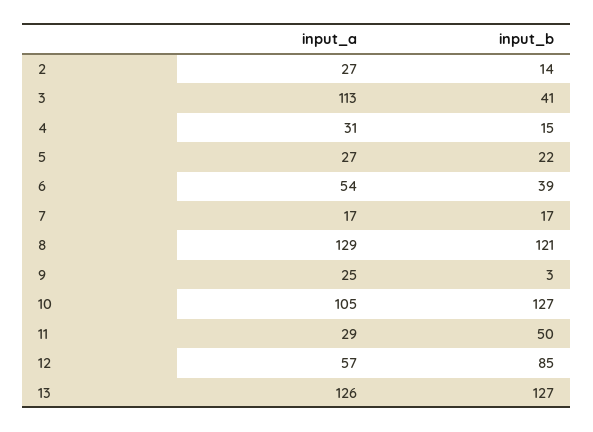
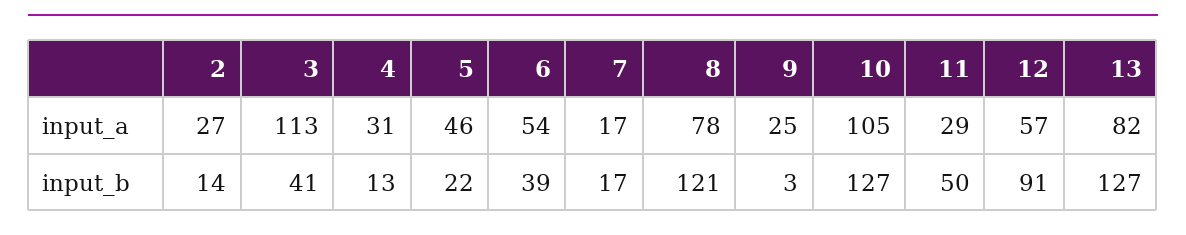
input_b, 4: 15 -> 13
input_a, 5: 27 -> 46
input_a, 8: 129 -> 78
input_b, 12: 85 -> 91
input_a, 13: 126 -> 82

